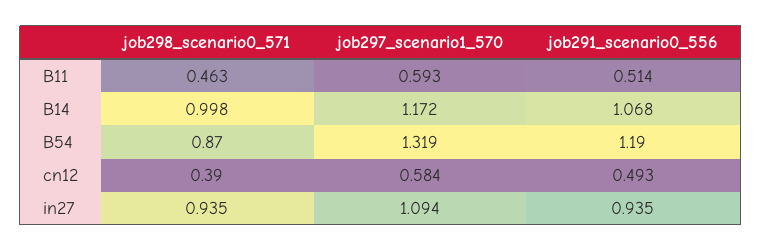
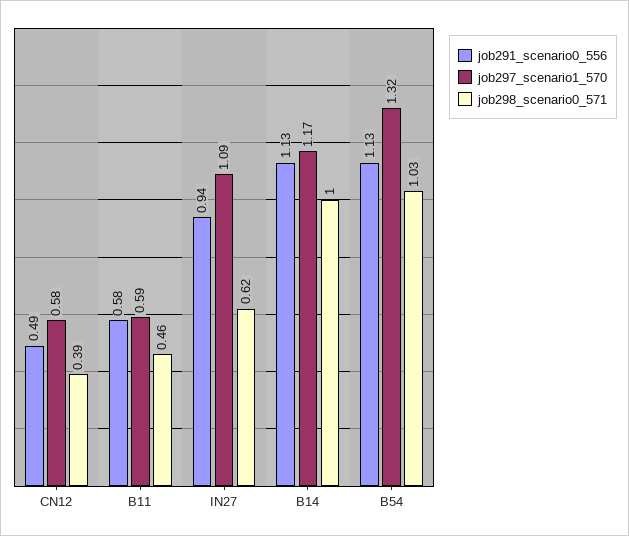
job291_scenario0_556, B11: 0.514 -> 0.58
job291_scenario0_556, B14: 1.068 -> 1.13
job298_scenario0_571, B54: 0.87 -> 1.03
job291_scenario0_556, B54: 1.19 -> 1.13
job298_scenario0_571, in27: 0.935 -> 0.62

